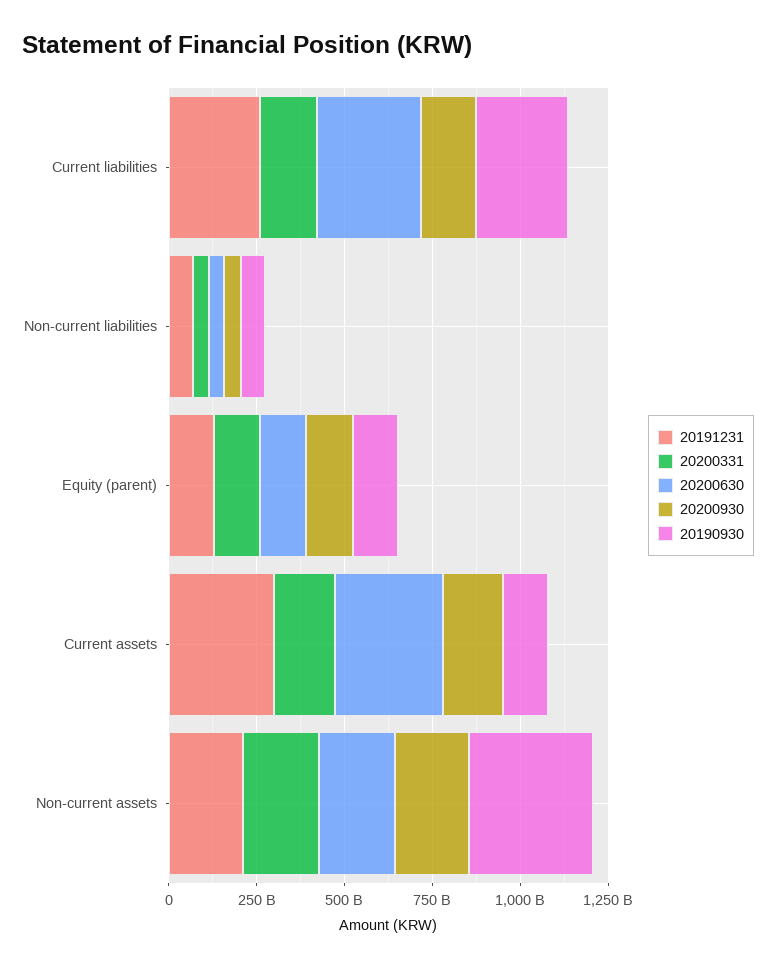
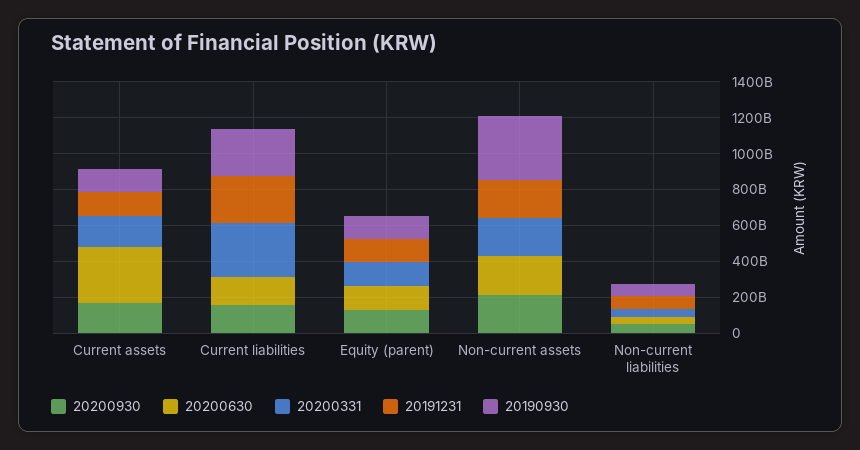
20200331, Current liabilities: 150000000000 -> 300000000000
20200630, Current liabilities: 300000000000 -> 150000000000
20191231, Current assets: 300000000000 -> 150000000000

